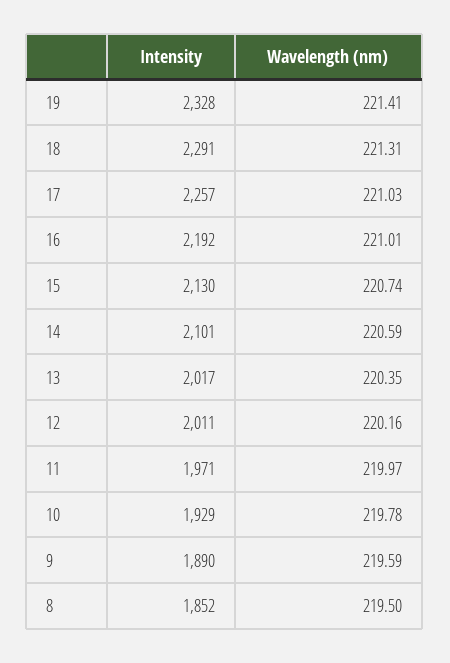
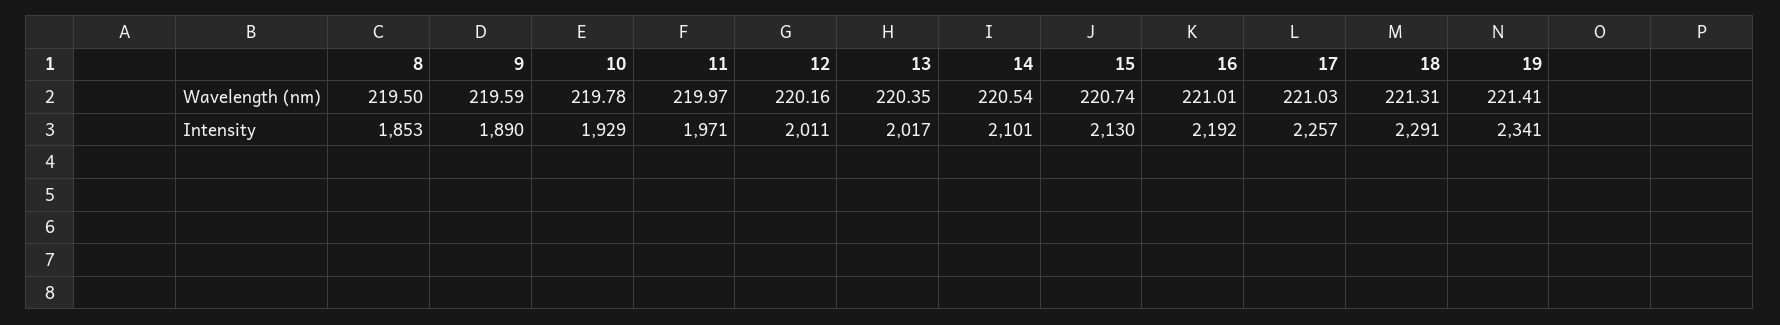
Intensity, 19: 2328 -> 2341
Wavelength (nm), 14: 220.59 -> 220.54
Intensity, 8: 1852 -> 1853

